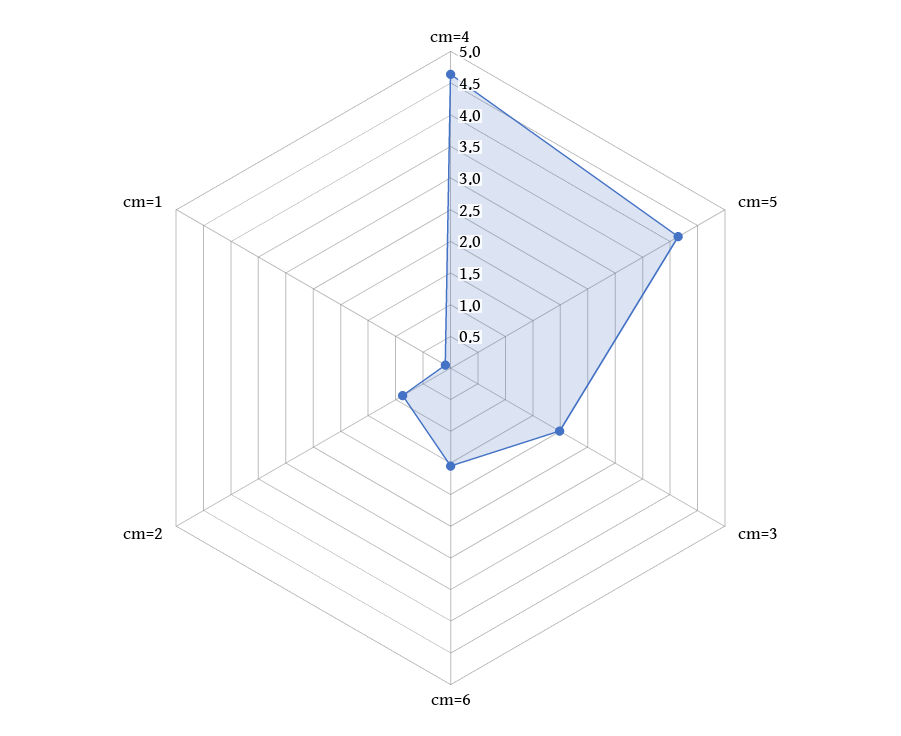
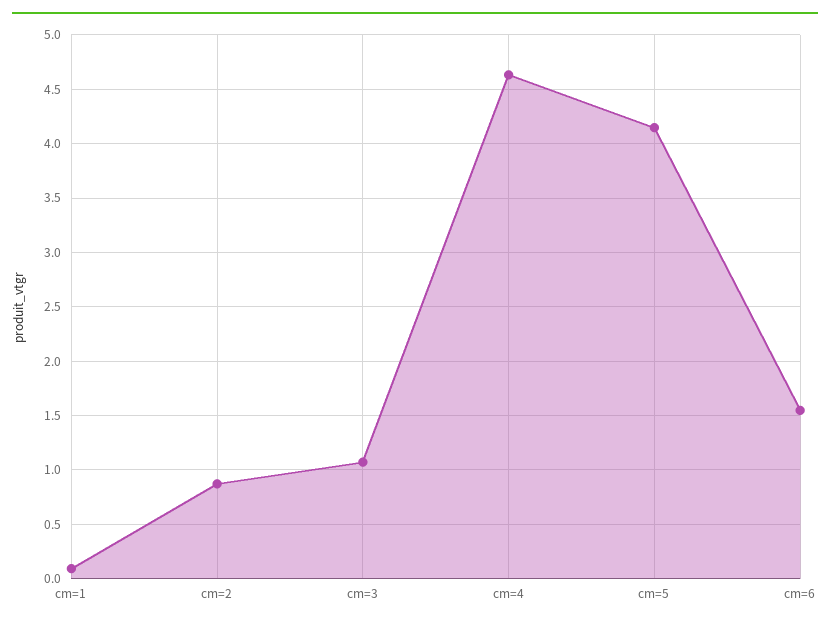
cm=3: 2 -> 1.1

